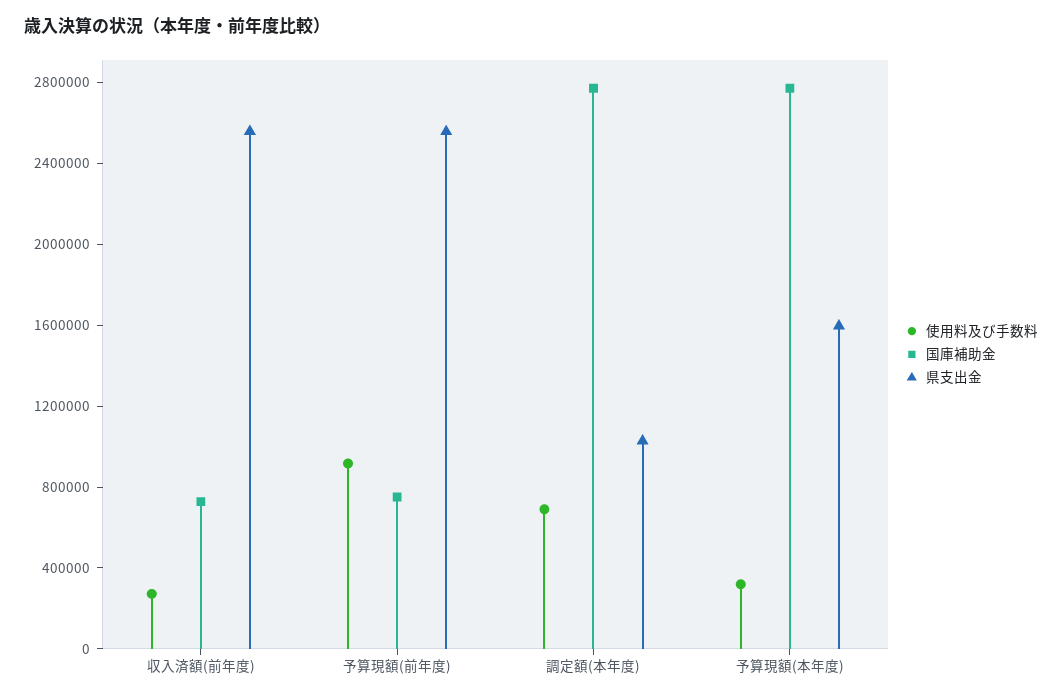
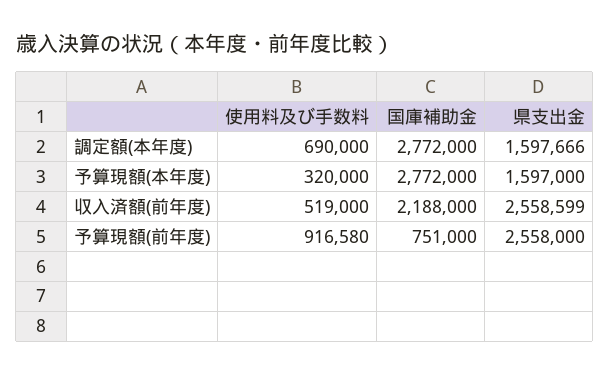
使用料及び手数料, 収入済額(前年度): 300000 -> 519000
国庫補助金, 収入済額(前年度): 700000 -> 2188000
県支出金, 調定額(本年度): 1000000 -> 1597666

